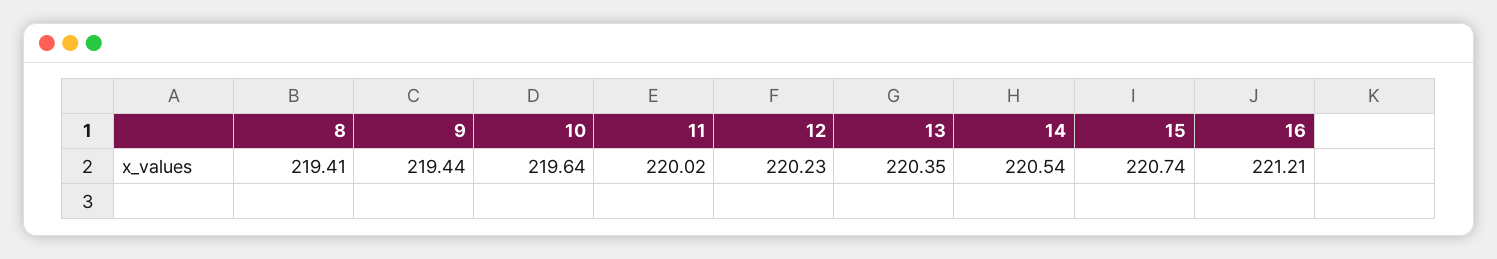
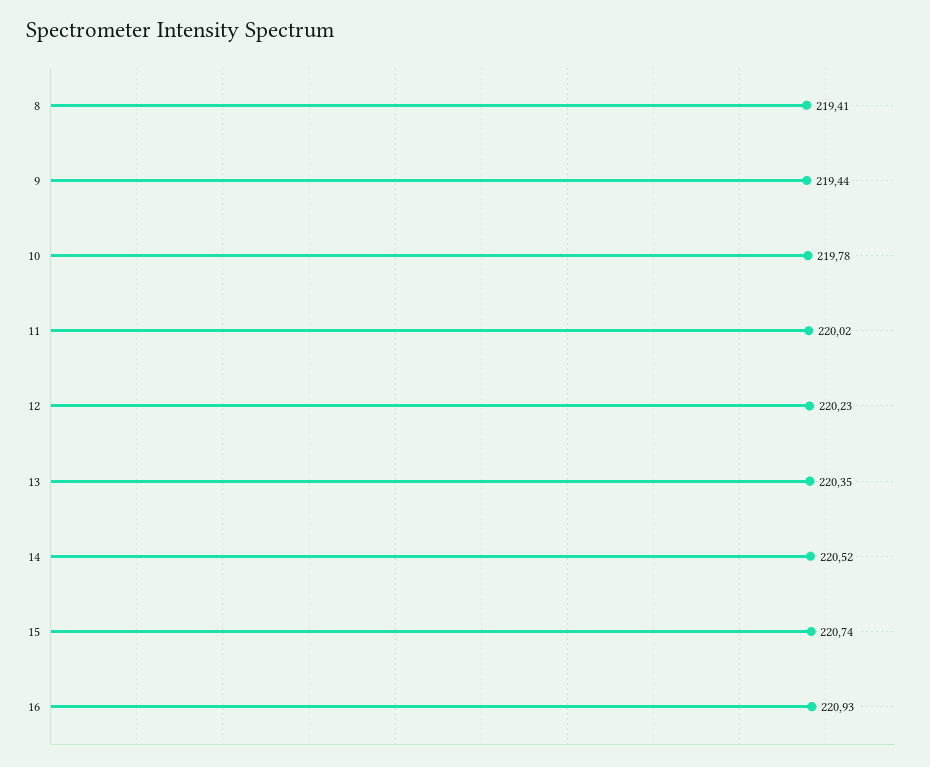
10: 219.64 -> 219.78
14: 220.54 -> 220.52
16: 221.21 -> 220.93

